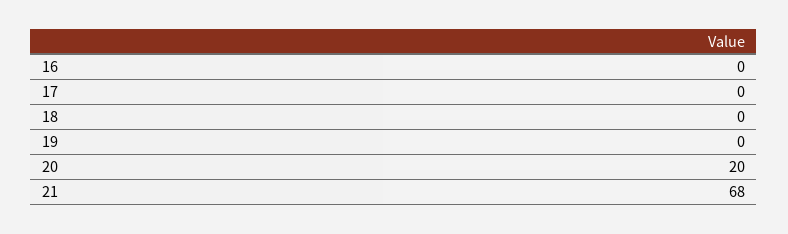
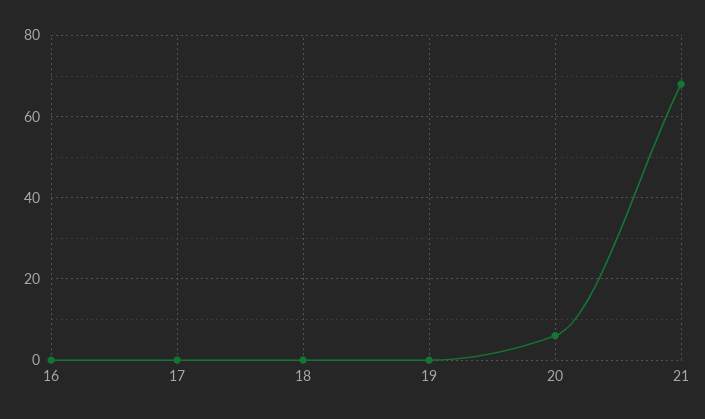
20: 20 -> 5

